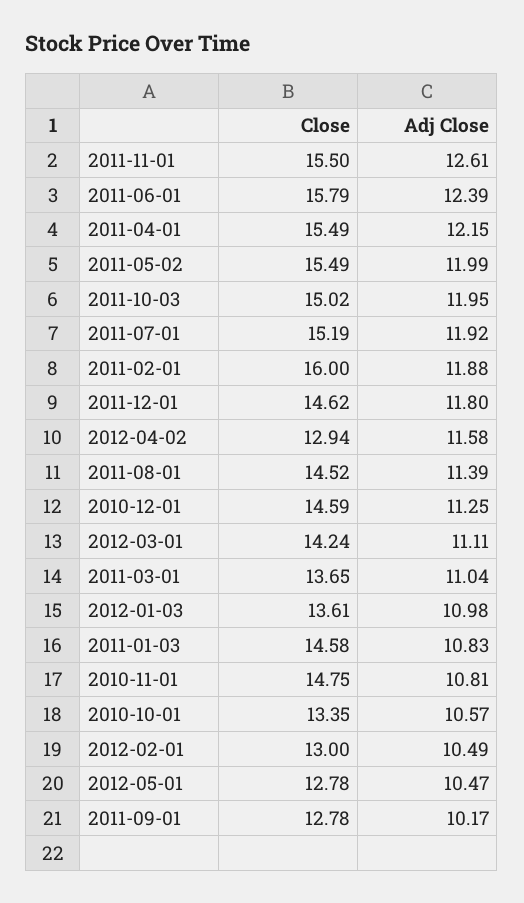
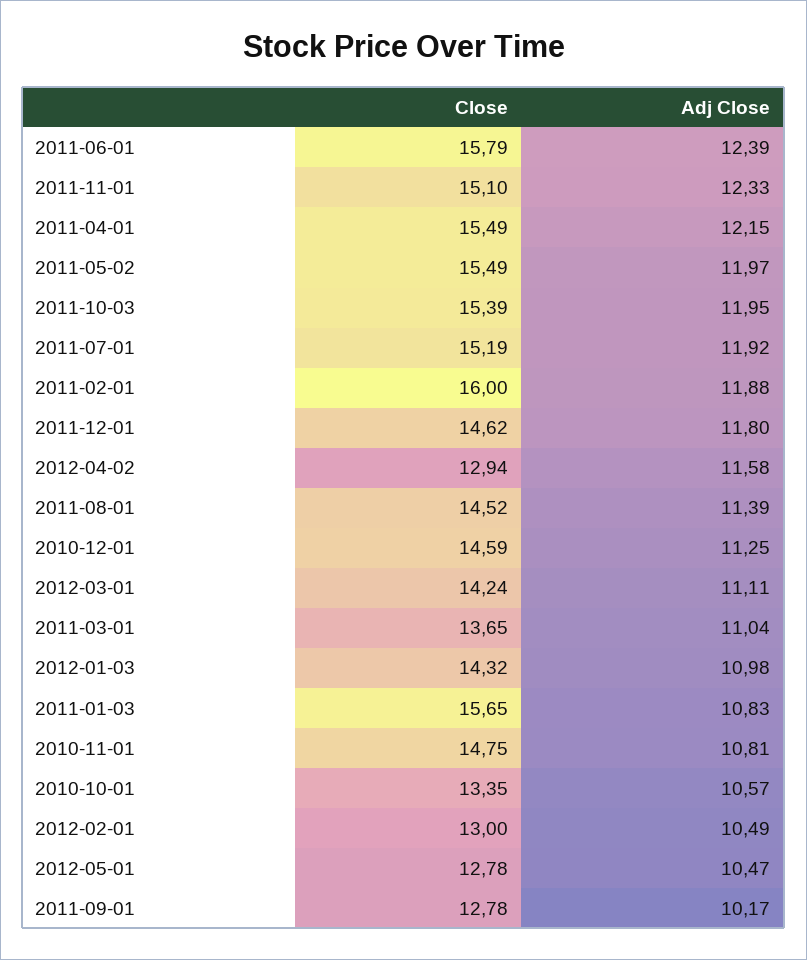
Close, 2011-11-01: 15.5 -> 15.1
Adj Close, 2011-11-01: 12.61 -> 12.33
Adj Close, 2011-05-02: 11.99 -> 11.97
Close, 2011-10-03: 15.02 -> 15.39
Close, 2012-01-03: 13.61 -> 14.32
Close, 2011-01-03: 14.58 -> 15.65

